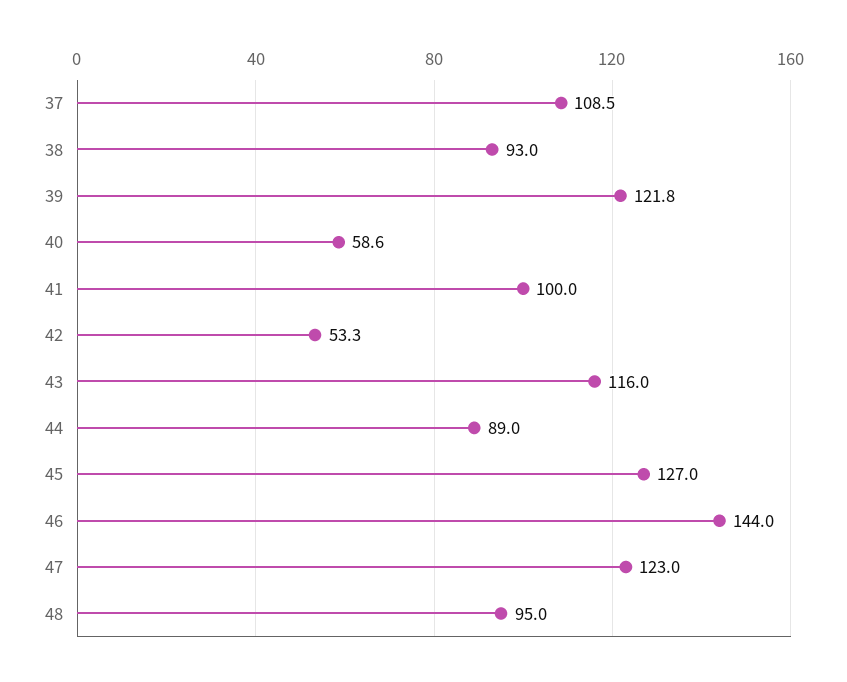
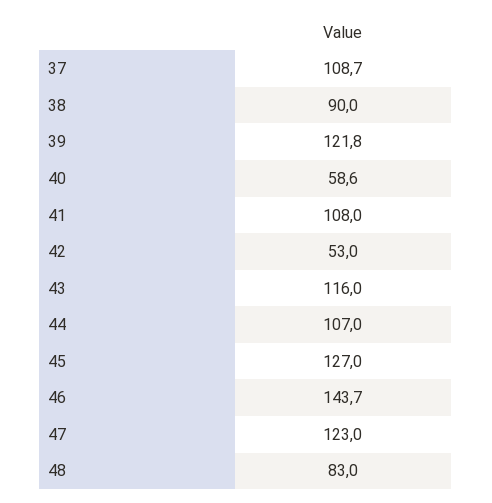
37: 108.5 -> 108.7
38: 93 -> 90
41: 100 -> 108
42: 53.3 -> 53
44: 89 -> 107
46: 144 -> 143.7
48: 95 -> 83

